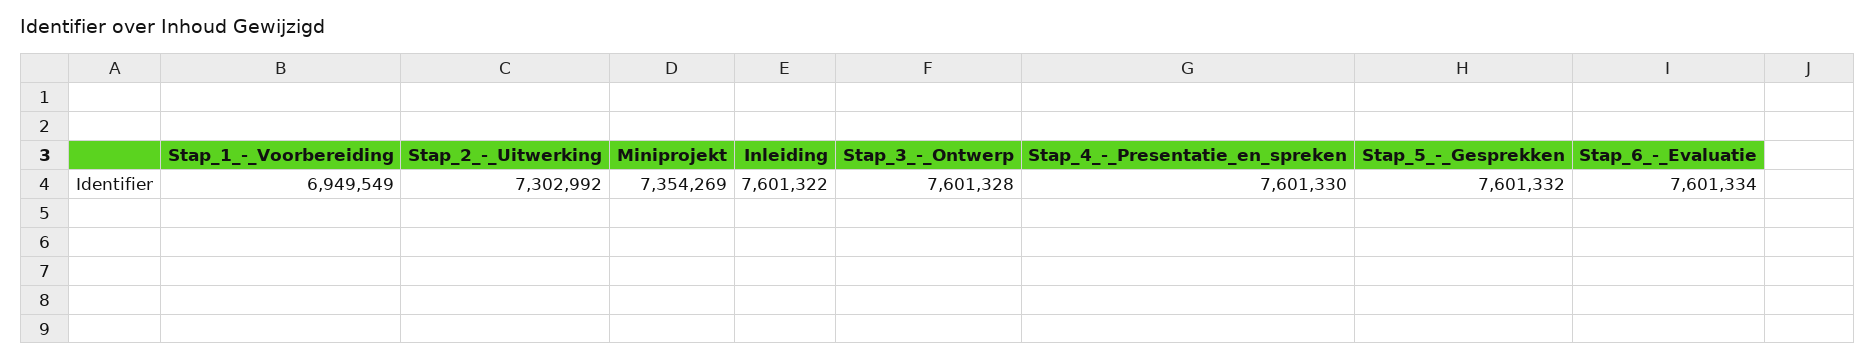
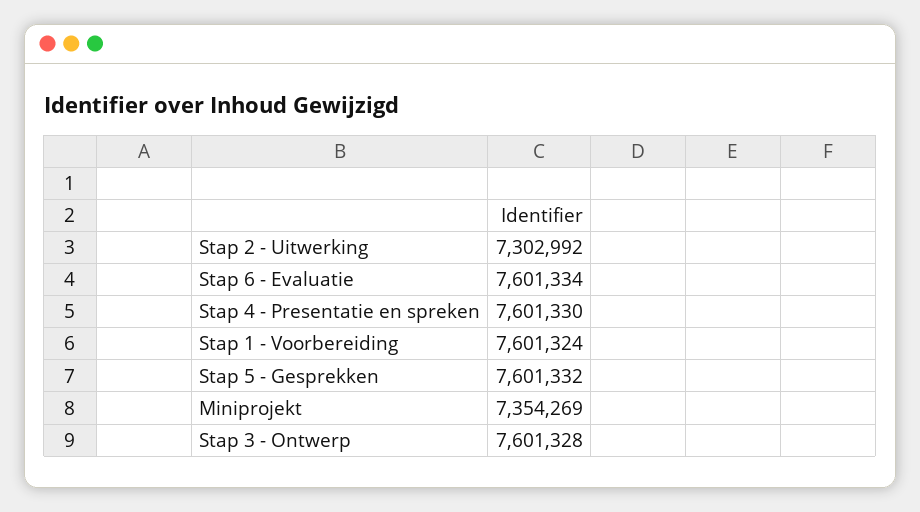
Stap_1_-_Voorbereiding: 6949549 -> 7601324
Inleiding: 7601322 -> none

